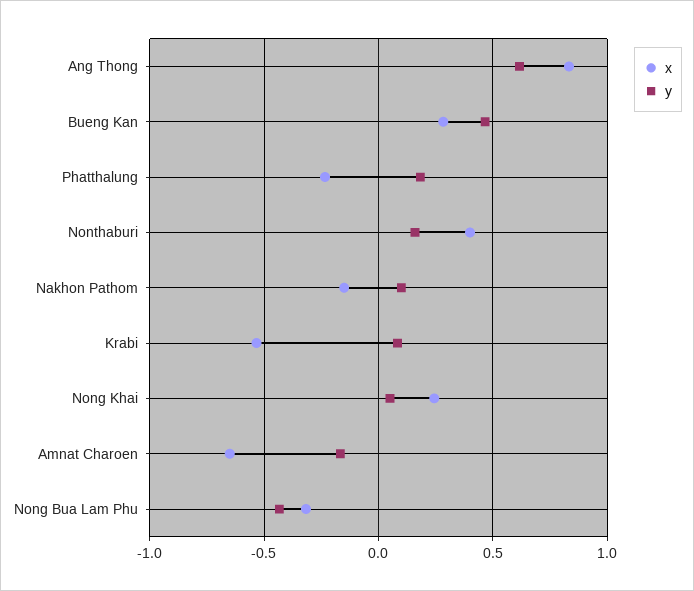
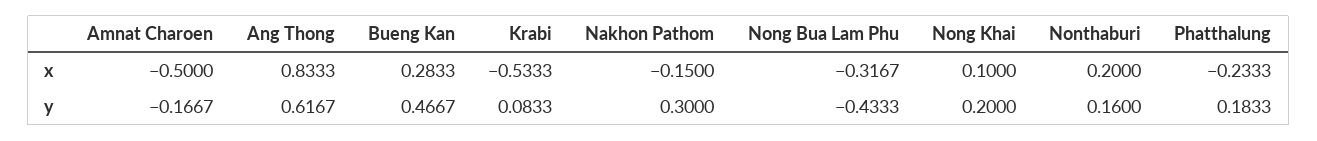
x, Nonthaburi: 0.4 -> 0.2
y, Nakhon Pathom: 0.1 -> 0.3
x, Nong Khai: 0.25 -> 0.1
y, Nong Khai: 0.05 -> 0.2
x, Amnat Charoen: -0.65 -> -0.5

